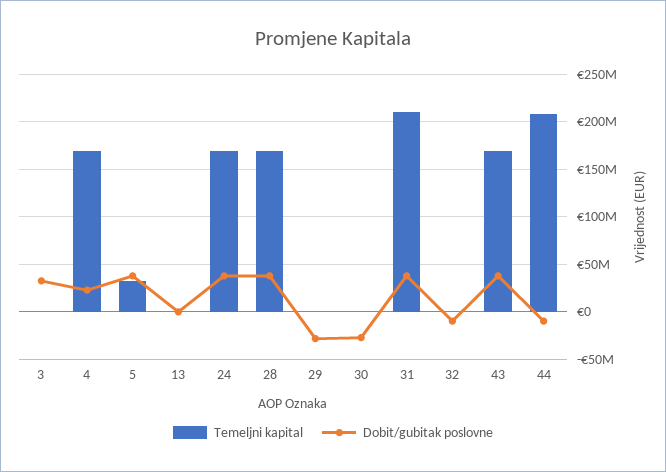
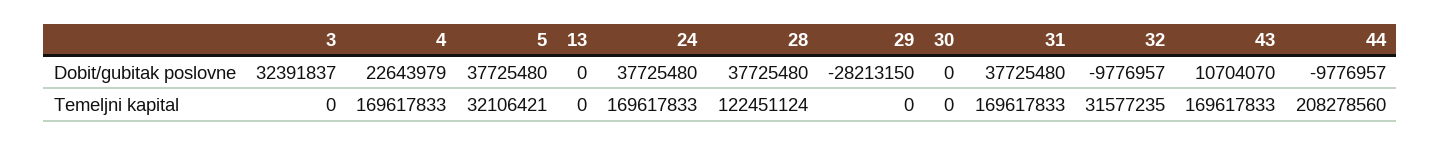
Temeljni kapital, 28: 170000000 -> 122451124
Dobit/gubitak poslovne, 30: -30000000 -> 0
Temeljni kapital, 31: 210000000 -> 169617833
Temeljni kapital, 32: 0 -> 31577235
Dobit/gubitak poslovne, 43: 40000000 -> 10704070

